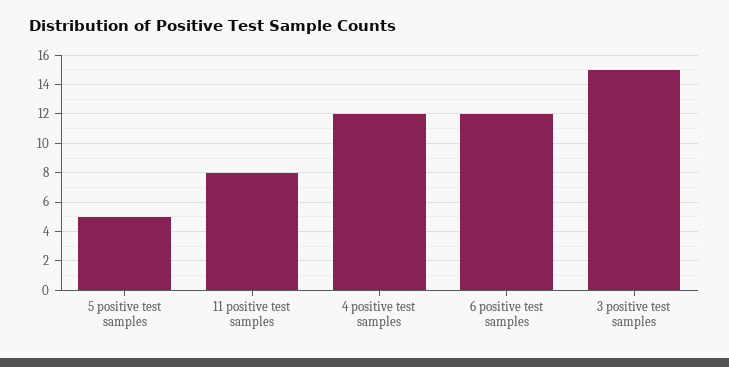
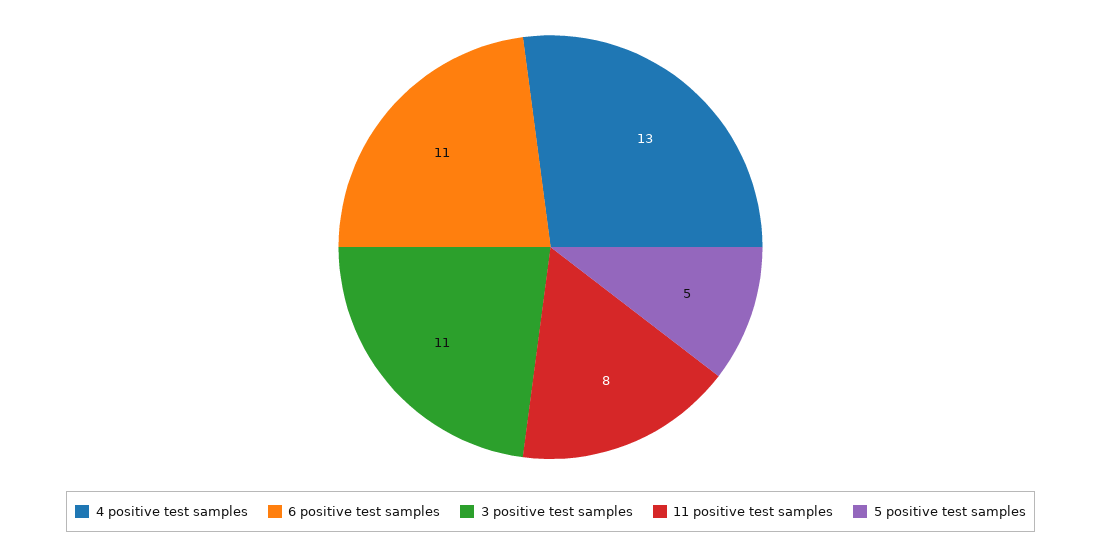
4 positive test samples: 12 -> 13
6 positive test samples: 12 -> 11
3 positive test samples: 15 -> 11

